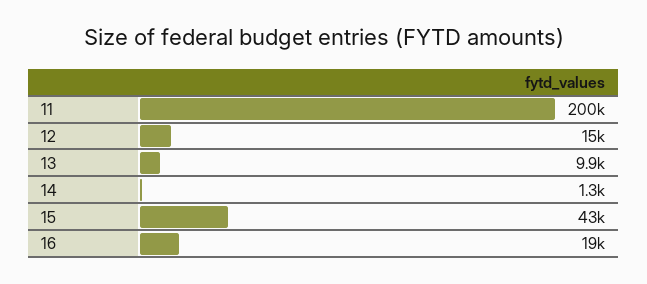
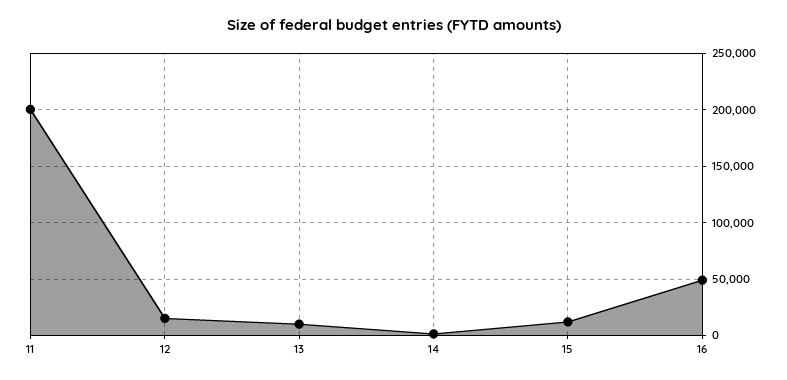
15: 43000 -> 10000
16: 19000 -> 50000

